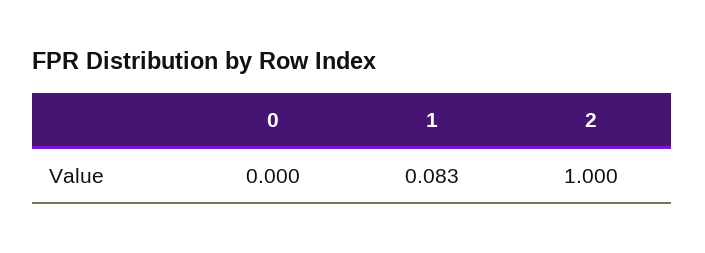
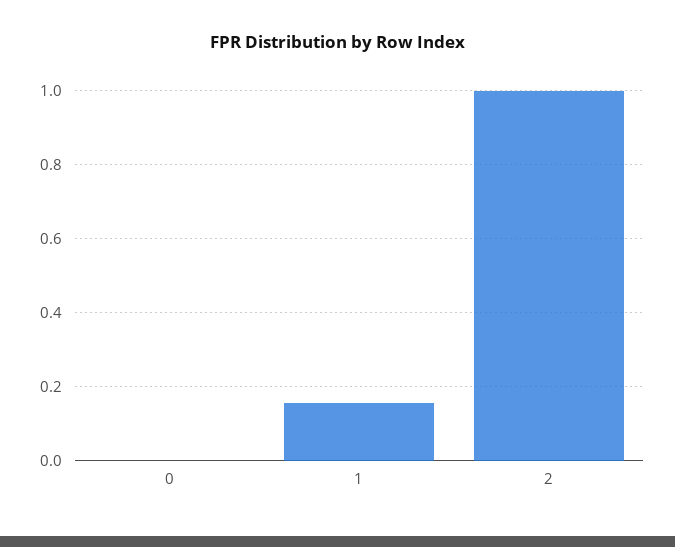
1: 0.083 -> 0.16

